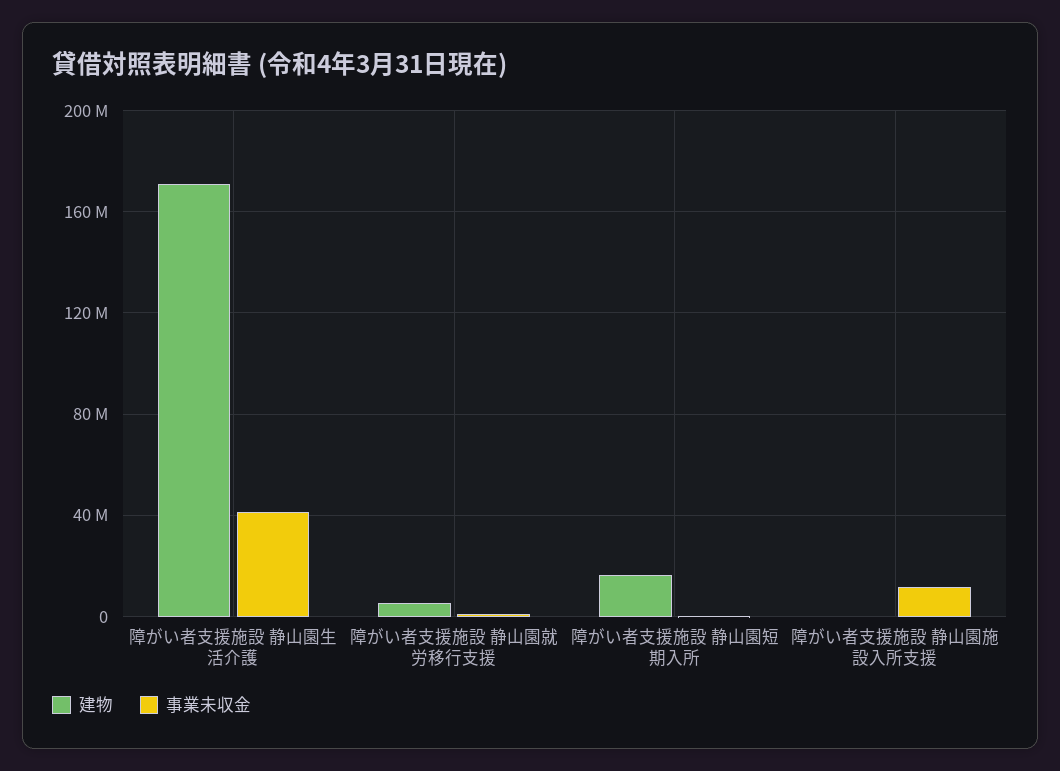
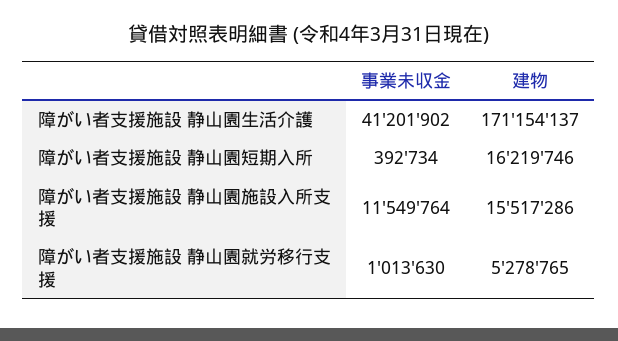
建物, 障がい者支援施設 静山園施設入所支援: 0 -> 15517286

